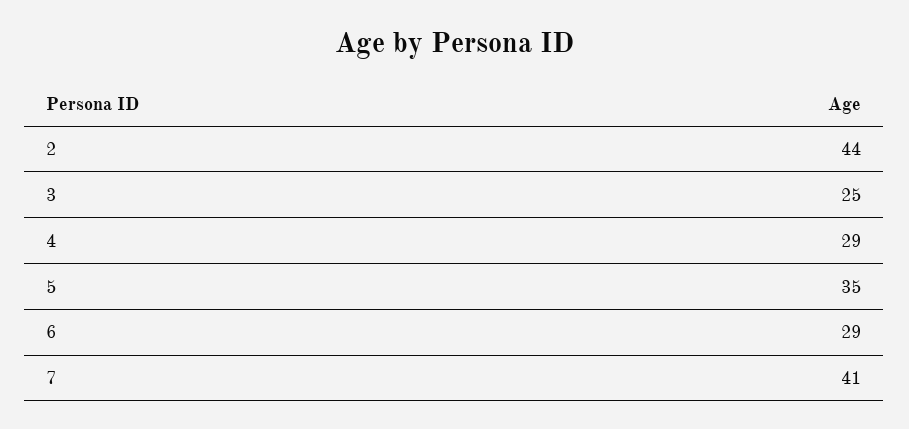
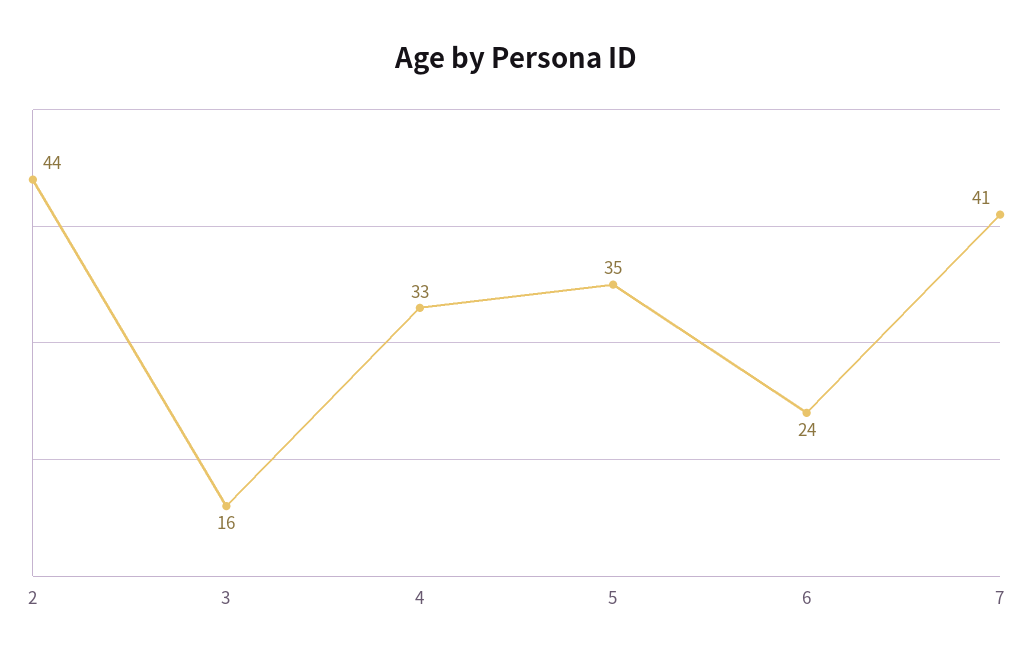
3: 25 -> 16
4: 29 -> 33
6: 29 -> 24

